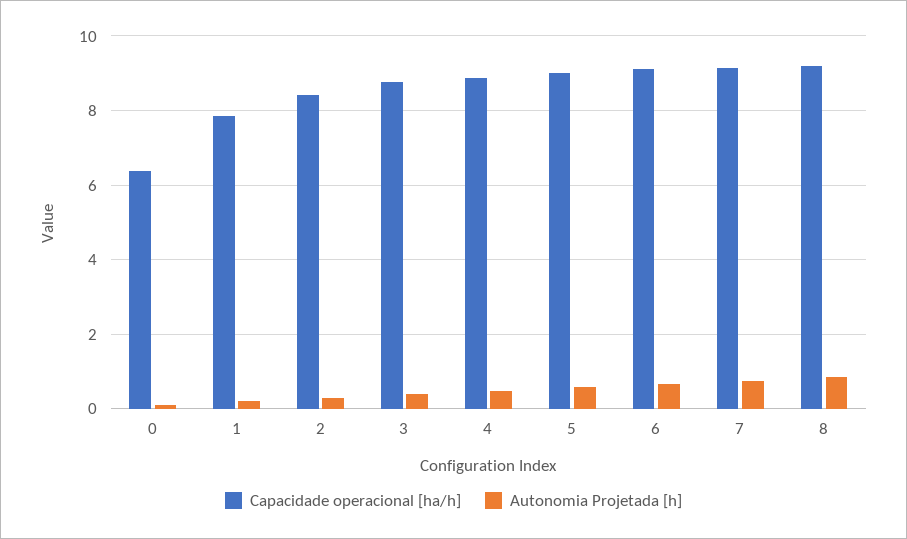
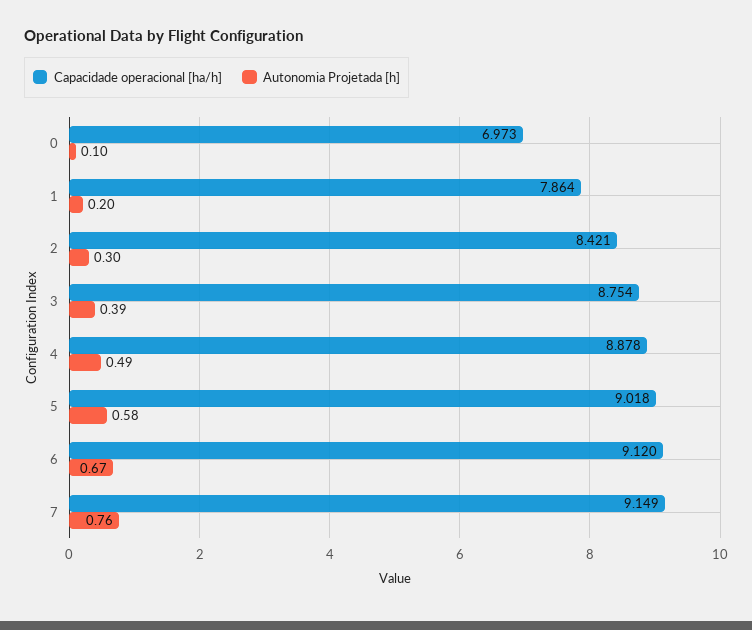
Capacidade operacional [ha/h], 0: 6.4 -> 6.973
Capacidade operacional [ha/h], 8: 9.2 -> none
Autonomia Projetada [h], 8: 0.8 -> none

